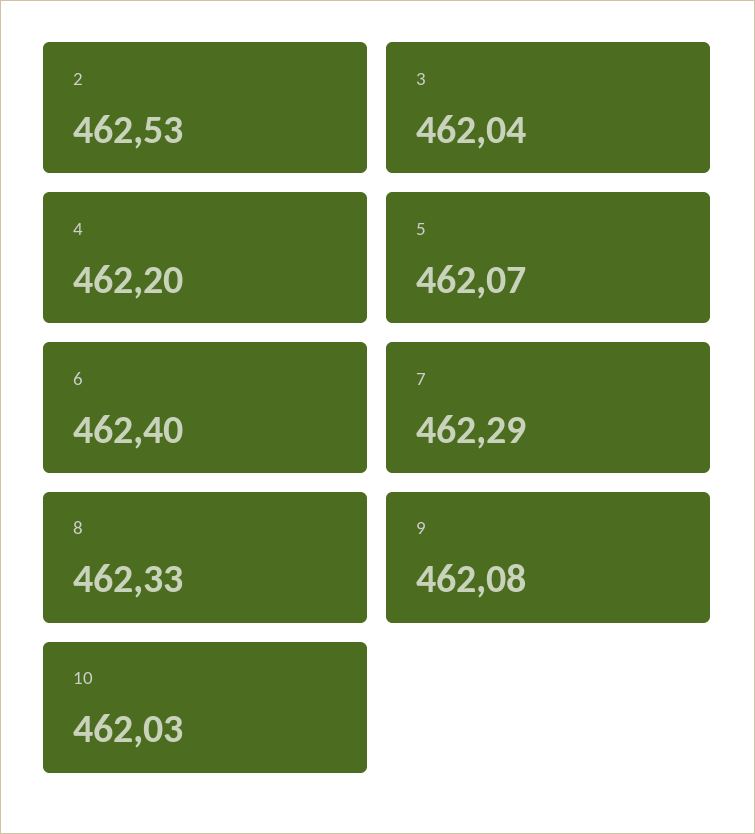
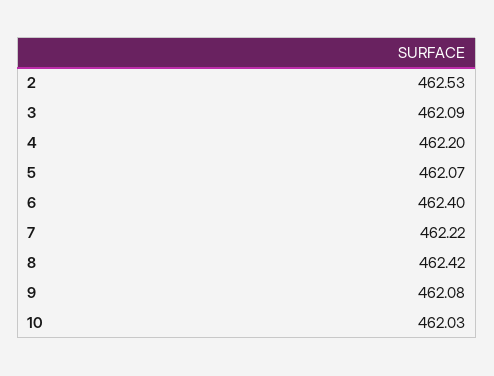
3: 462.04 -> 462.09
7: 462.29 -> 462.22
8: 462.33 -> 462.42

